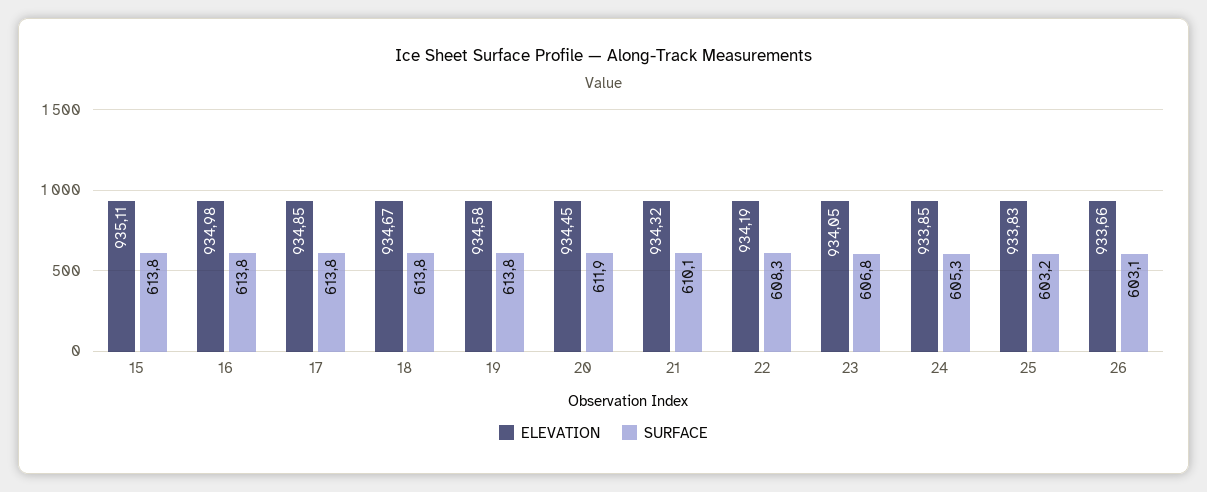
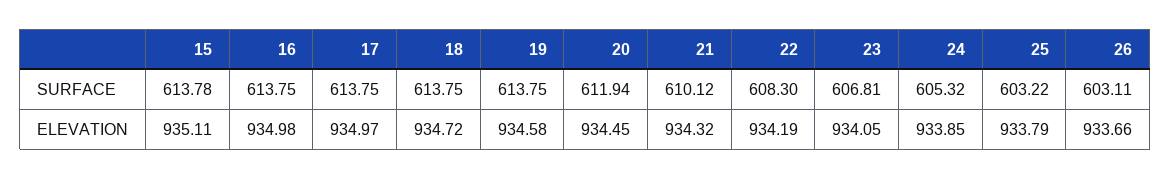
ELEVATION, 17: 934.85 -> 934.97
ELEVATION, 18: 934.67 -> 934.72
ELEVATION, 25: 933.83 -> 933.79

